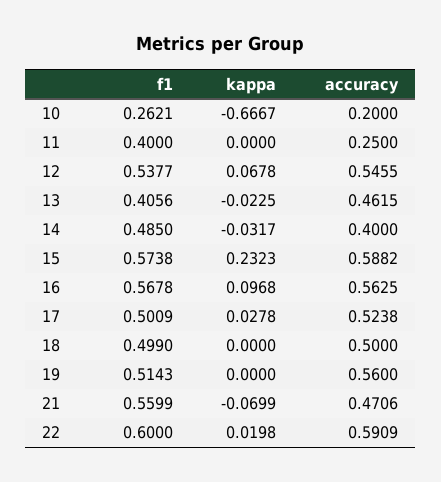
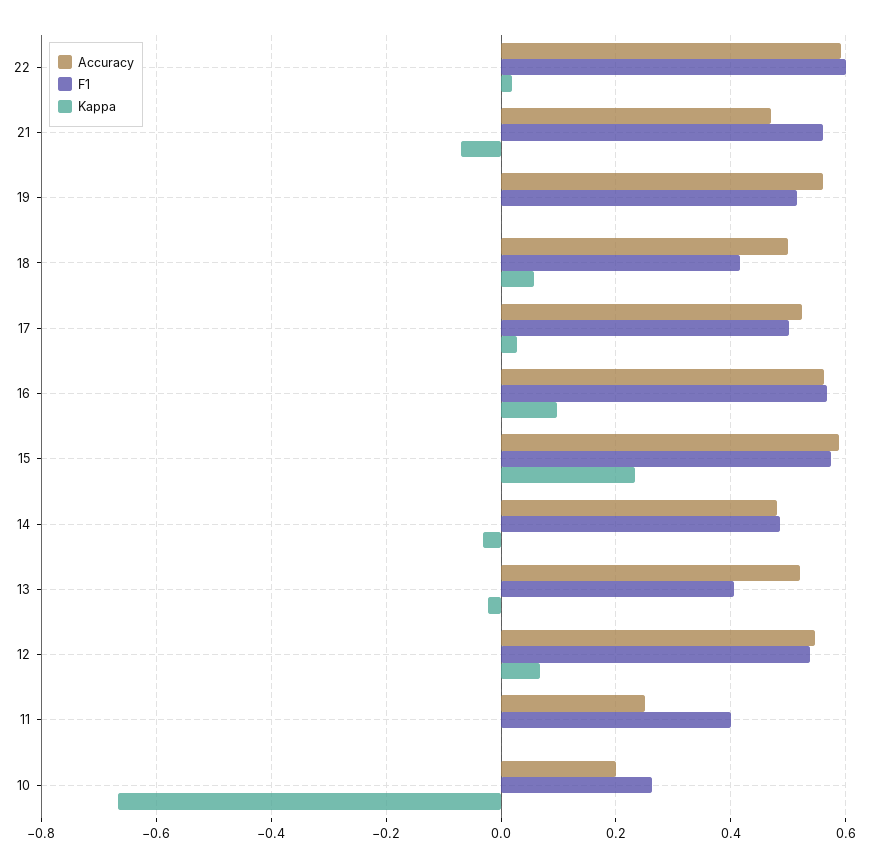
accuracy, 13: 0.4615 -> 0.52
accuracy, 14: 0.4 -> 0.48
f1, 18: 0.499 -> 0.42
kappa, 18: 0 -> 0.06

